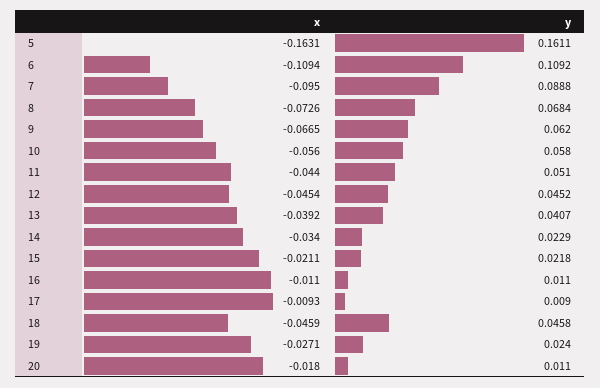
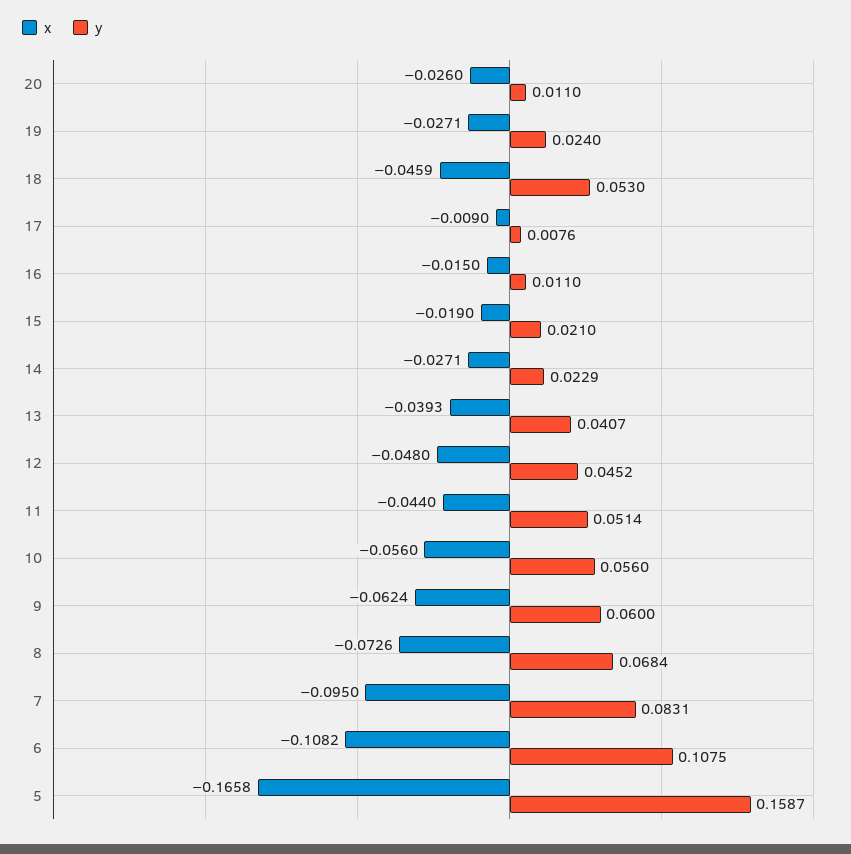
x, 5: -0.1631 -> -0.1658
y, 5: 0.1611 -> 0.1587
x, 6: -0.1094 -> -0.1082
y, 6: 0.1092 -> 0.1075
y, 7: 0.0888 -> 0.0831
x, 9: -0.0665 -> -0.0624
y, 9: 0.062 -> 0.06
y, 10: 0.058 -> 0.056
y, 11: 0.051 -> 0.0514
x, 12: -0.0454 -> -0.048
x, 13: -0.0392 -> -0.0393
x, 14: -0.034 -> -0.0271
x, 15: -0.0211 -> -0.019
y, 15: 0.0218 -> 0.021
x, 16: -0.011 -> -0.015
x, 17: -0.0093 -> -0.009
y, 17: 0.009 -> 0.0076
y, 18: 0.0458 -> 0.053
x, 20: -0.018 -> -0.026

